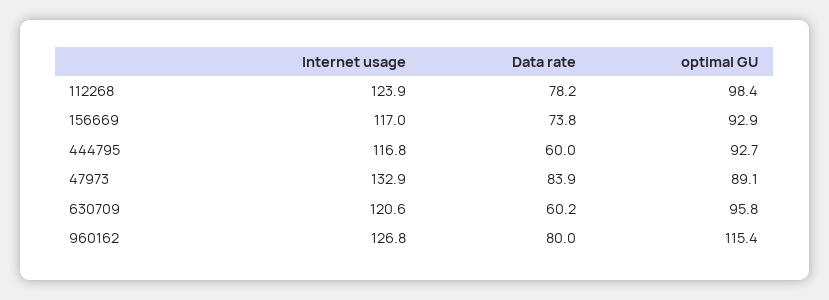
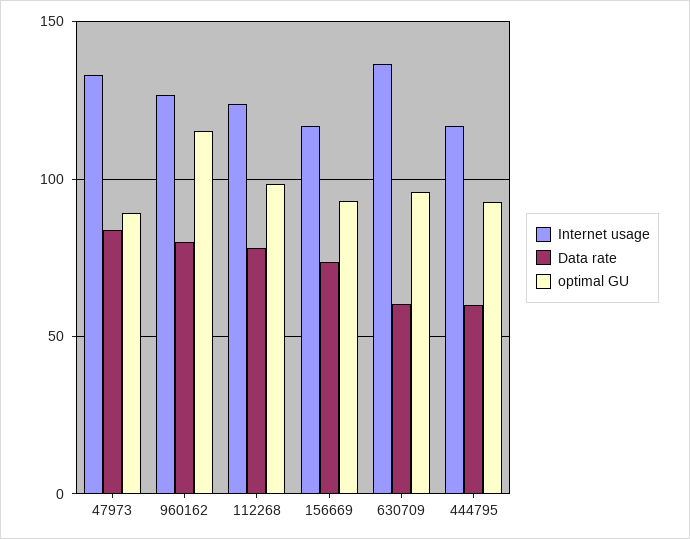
Internet usage, 630709: 120.6 -> 135

